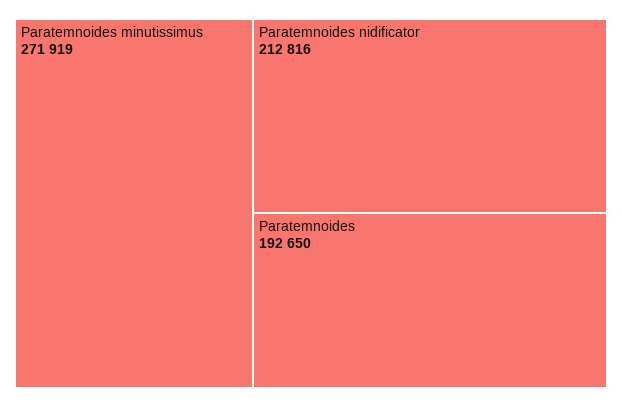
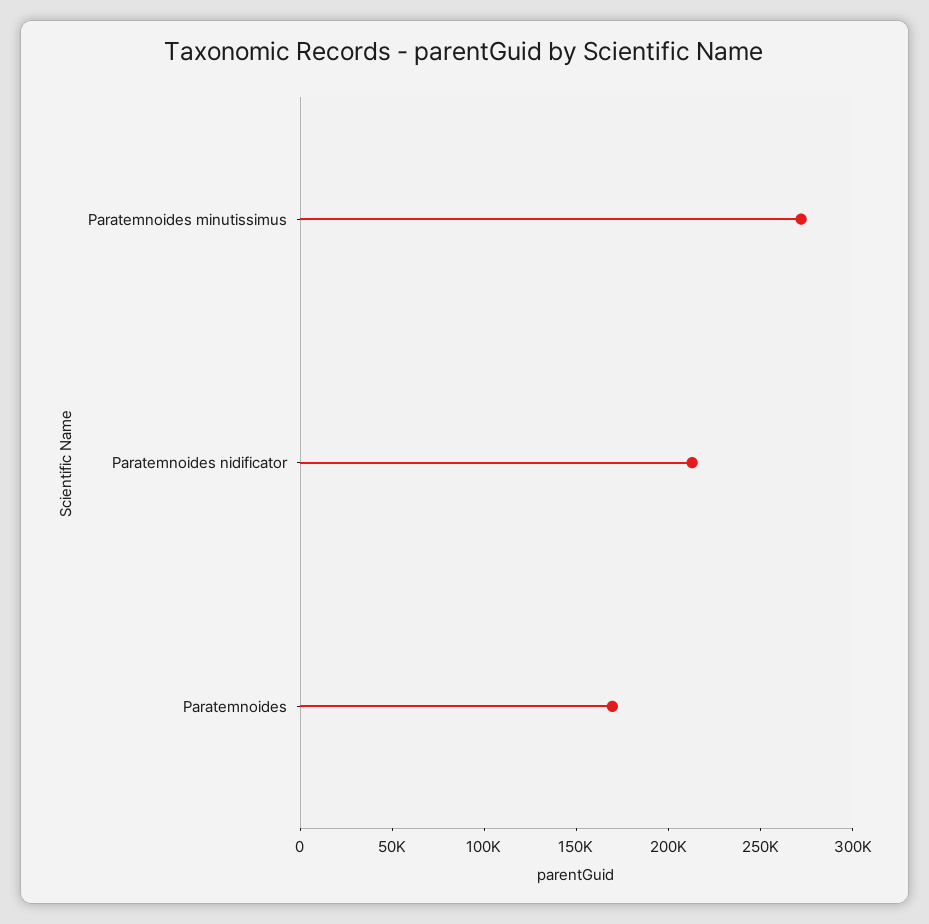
Paratemnoides: 192650 -> 170000

